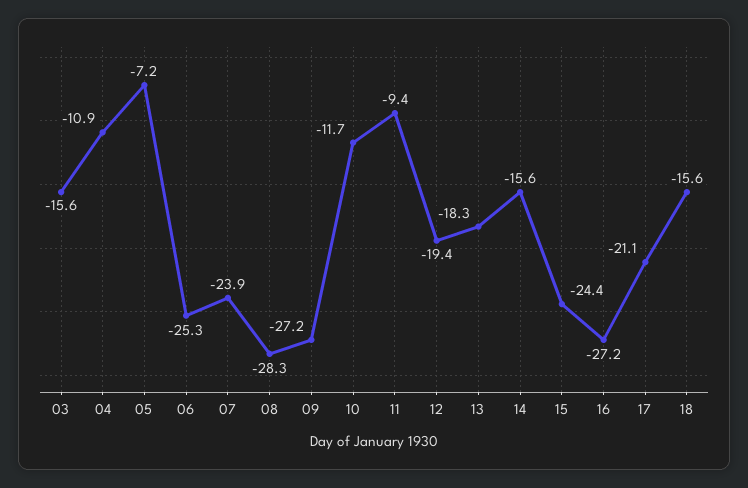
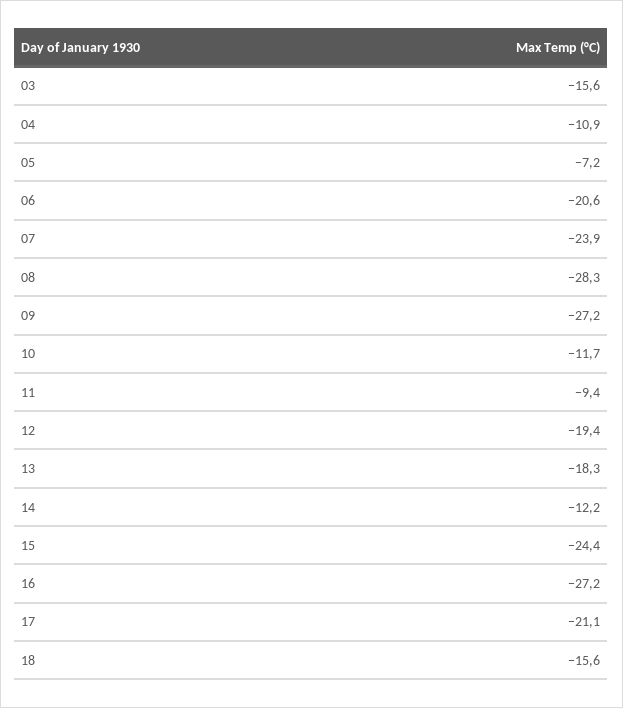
06: -25.3 -> -20.6
14: -15.6 -> -12.2

